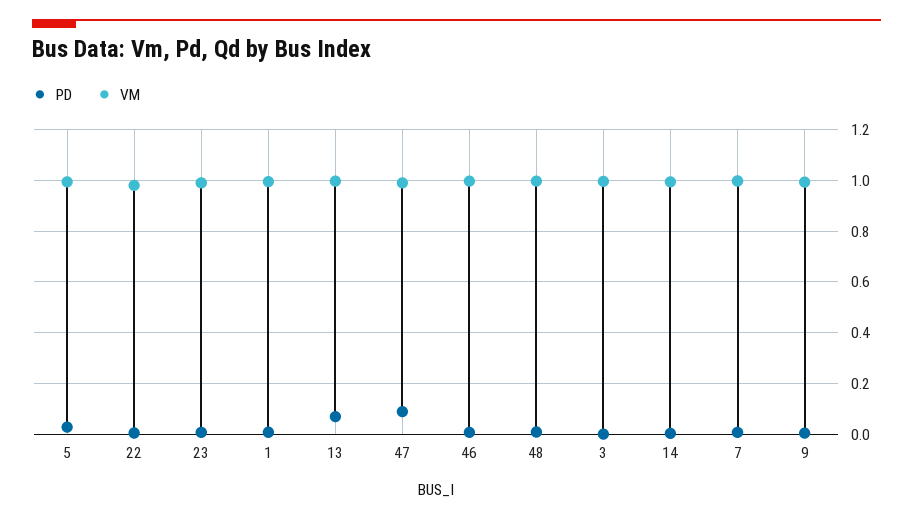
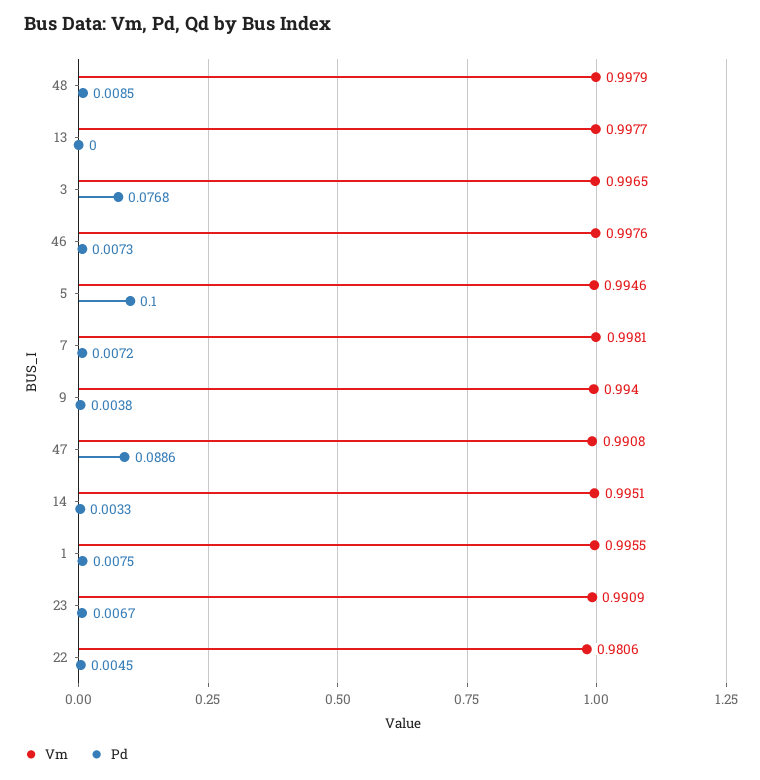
PD, 5: 0.025 -> 0.1
PD, 13: 0.075 -> 0
PD, 3: 0 -> 0.0768

